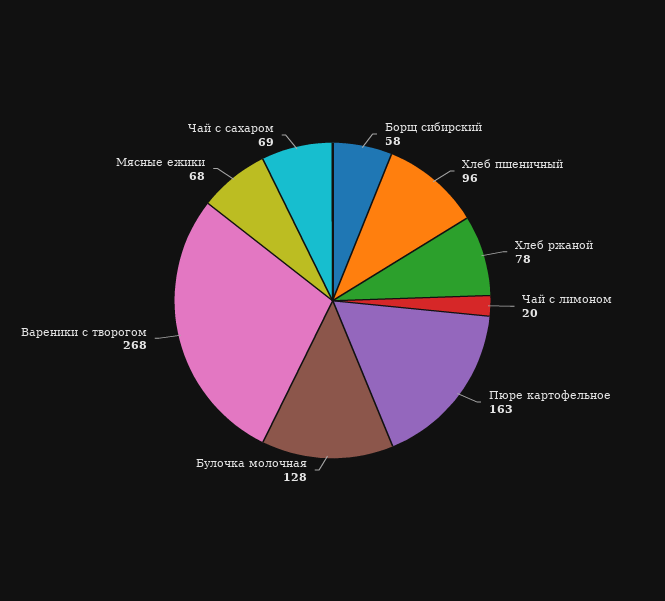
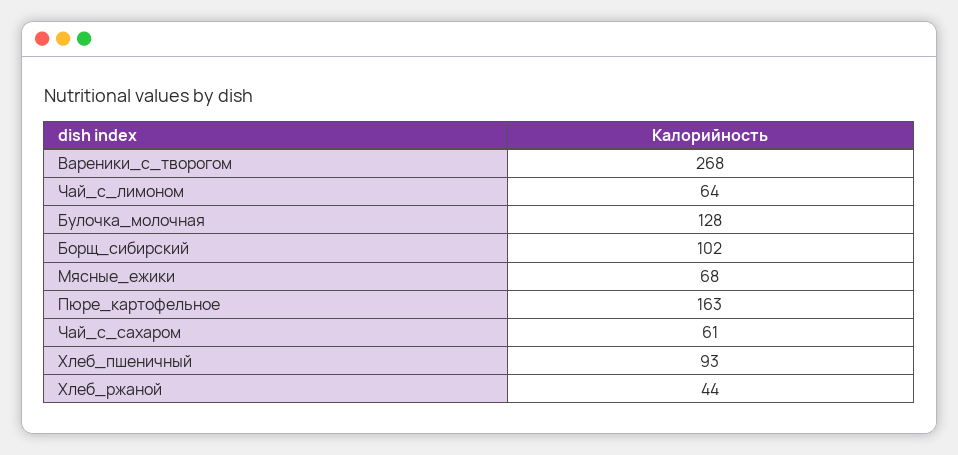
Борщ сибирский: 58 -> 102
Хлеб пшеничный: 96 -> 93
Хлеб ржаной: 78 -> 44
Чай с лимоном: 20 -> 64
Чай с сахаром: 69 -> 61

